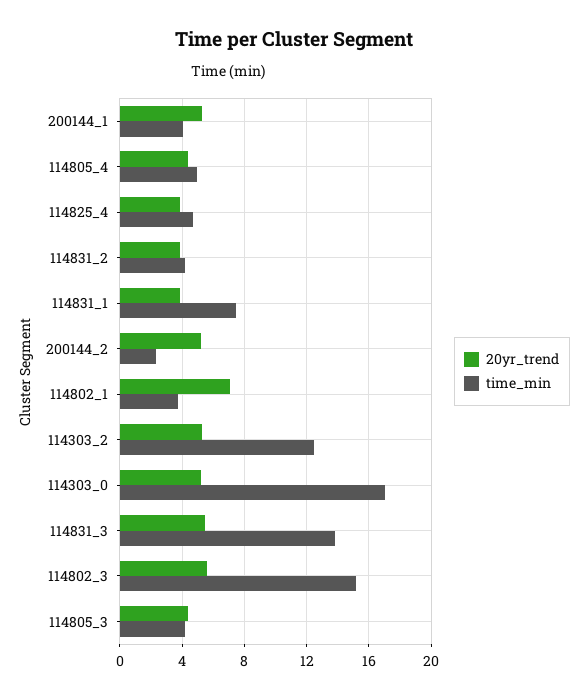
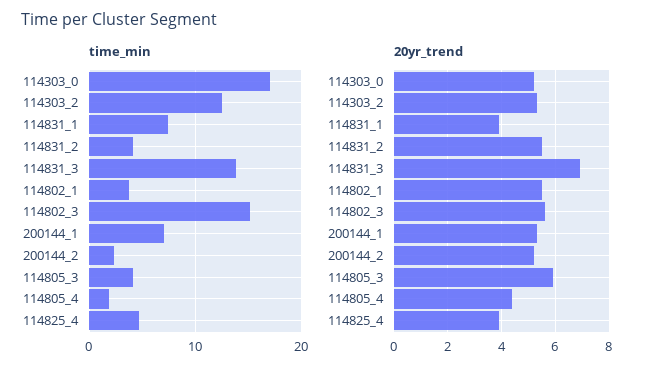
time_min, 200144_1: 4 -> 7
time_min, 114805_4: 5 -> 2
20yr_trend, 114831_2: 4 -> 5.5
20yr_trend, 114802_1: 7 -> 5.5
20yr_trend, 114831_3: 5.5 -> 7
20yr_trend, 114805_3: 4.5 -> 6

